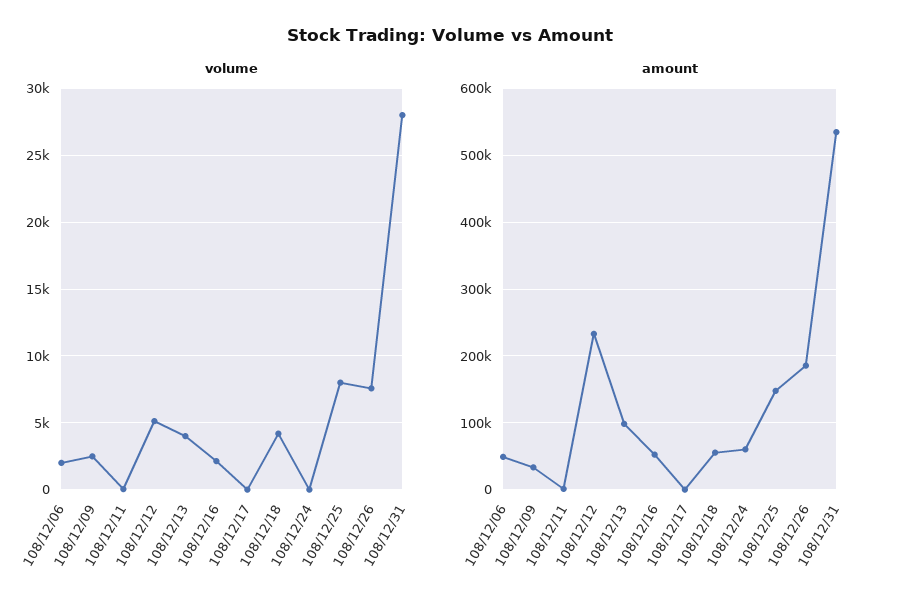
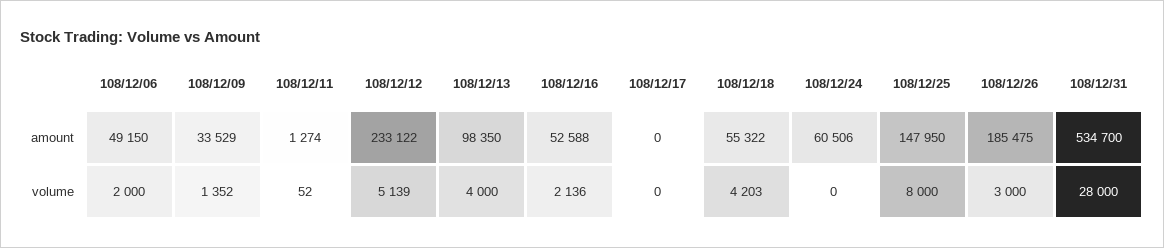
volume, 108/12/09: 2500 -> 1352
volume, 108/12/26: 7500 -> 3000

